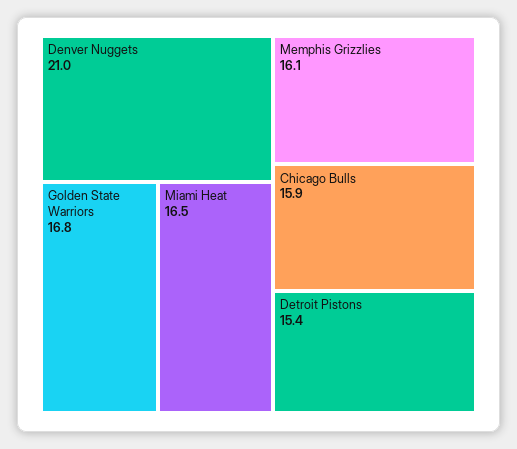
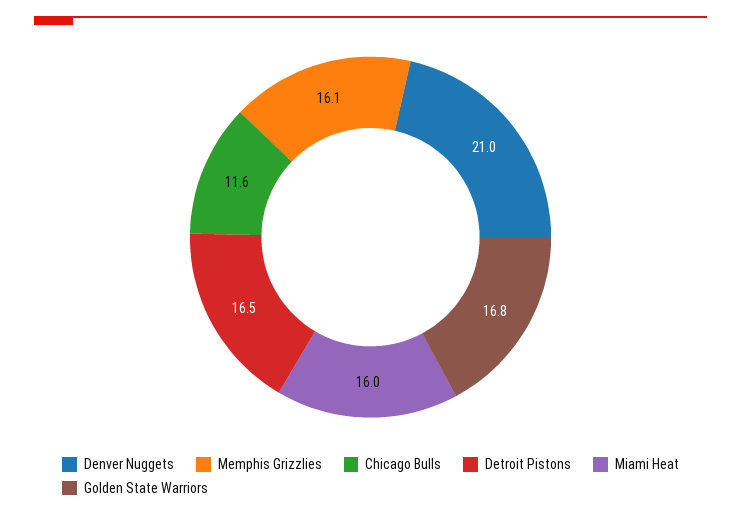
Miami Heat: 16.5 -> 16
Chicago Bulls: 15.9 -> 11.6
Detroit Pistons: 15.4 -> 16.5

